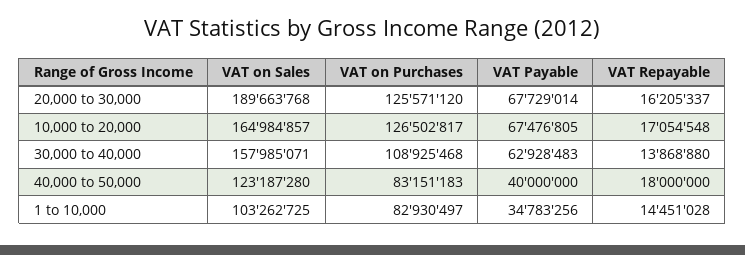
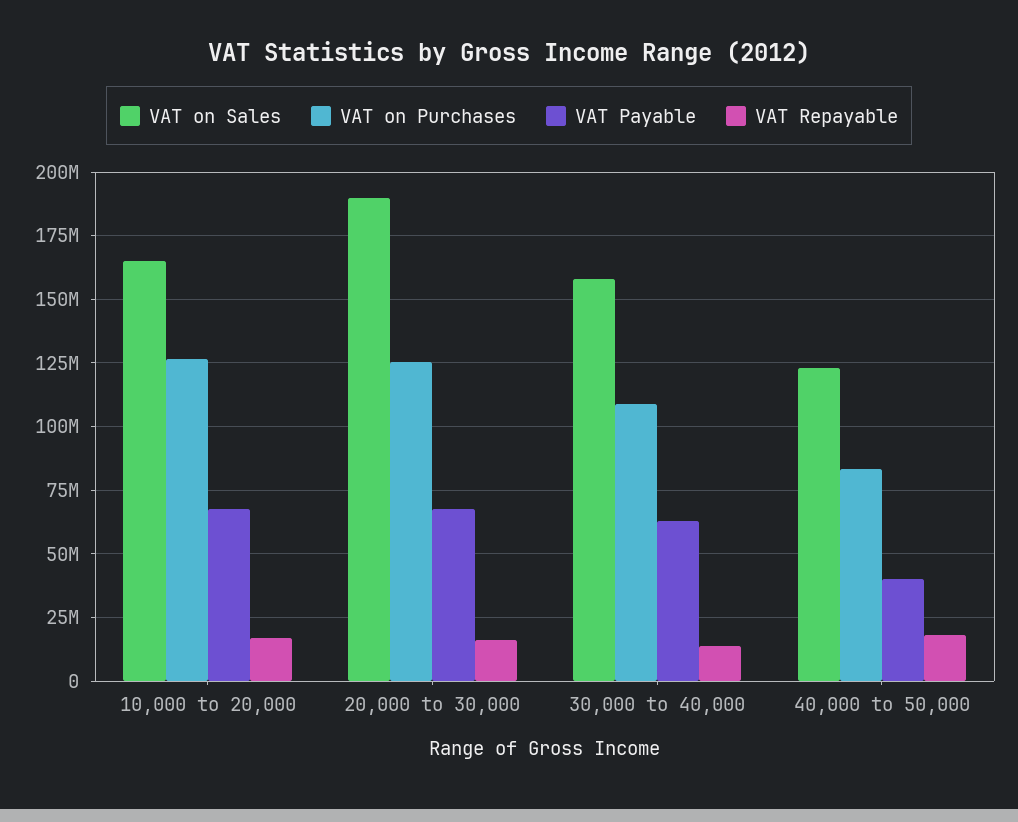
VAT on Sales, 1 to 10,000: 103262725 -> none
VAT on Purchases, 1 to 10,000: 82930497 -> none
VAT Payable, 1 to 10,000: 34783256 -> none
VAT Repayable, 1 to 10,000: 14451028 -> none

